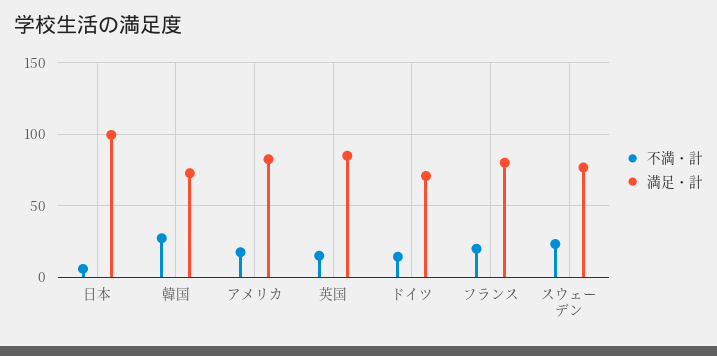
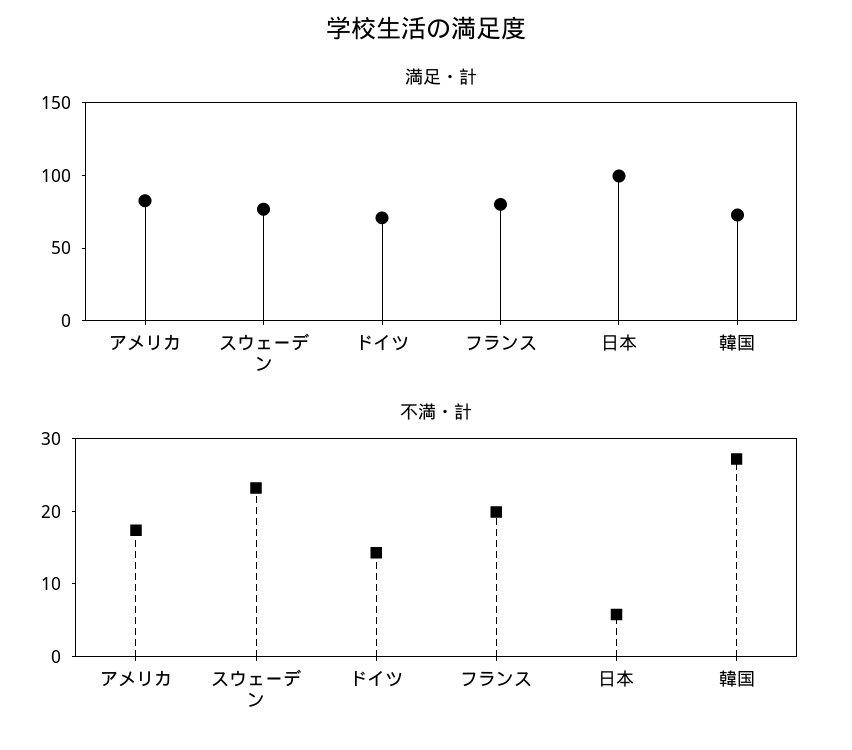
不満・計, 英国: 15 -> none
満足・計, 英国: 85 -> none

